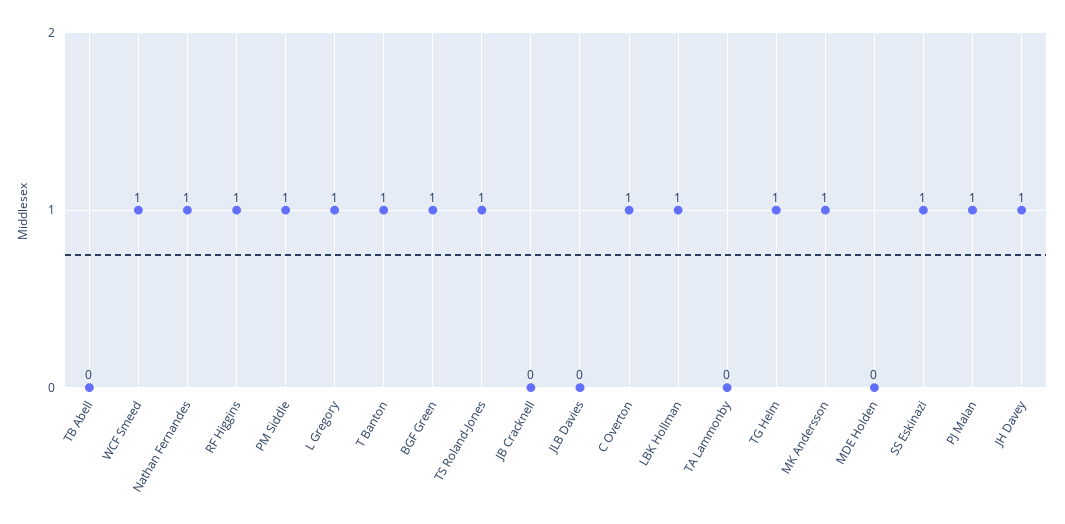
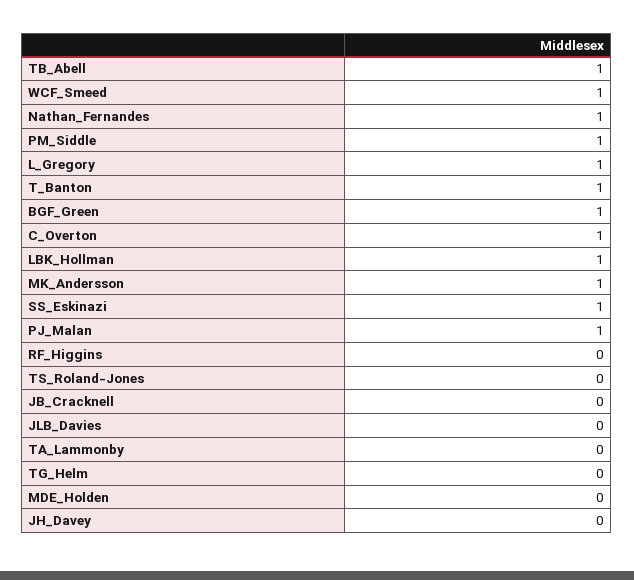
TB Abell: 0 -> 1
RF Higgins: 1 -> 0
TS Roland-Jones: 1 -> 0
TG Helm: 1 -> 0
JH Davey: 1 -> 0

